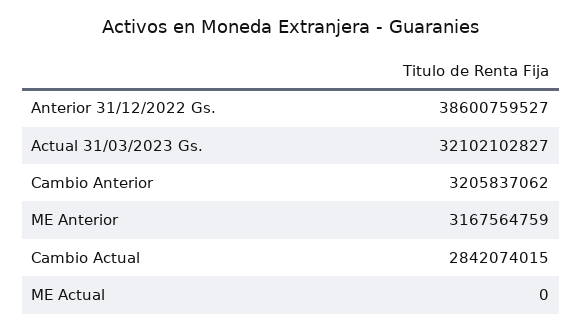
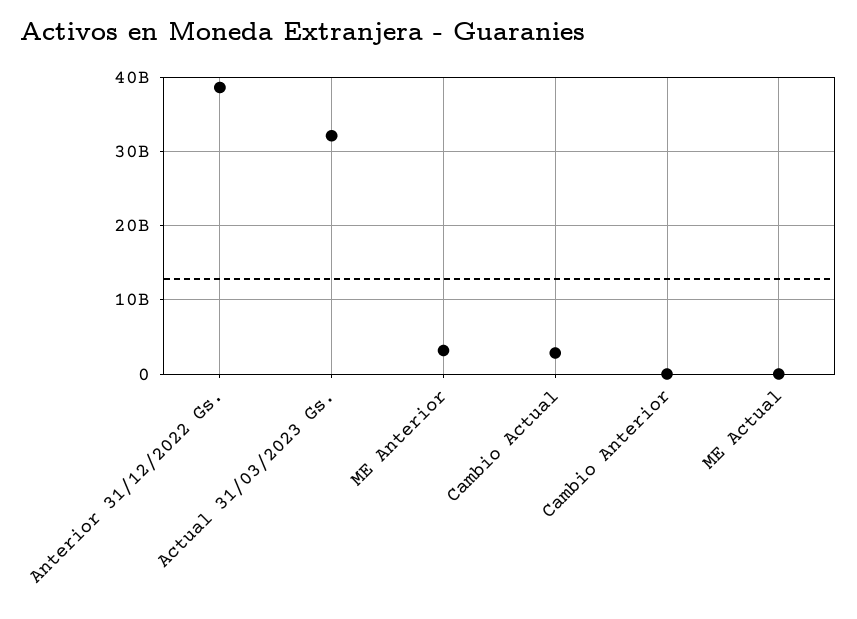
Cambio Anterior: 3205837062 -> 0

